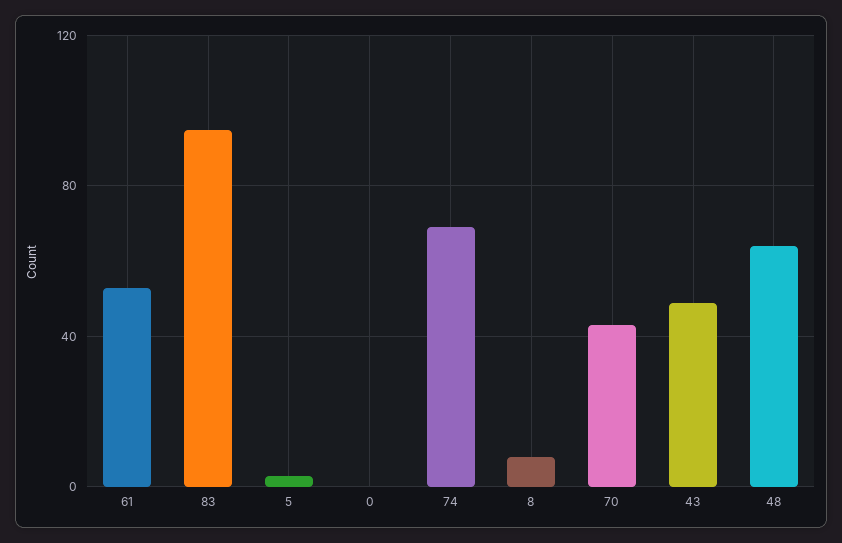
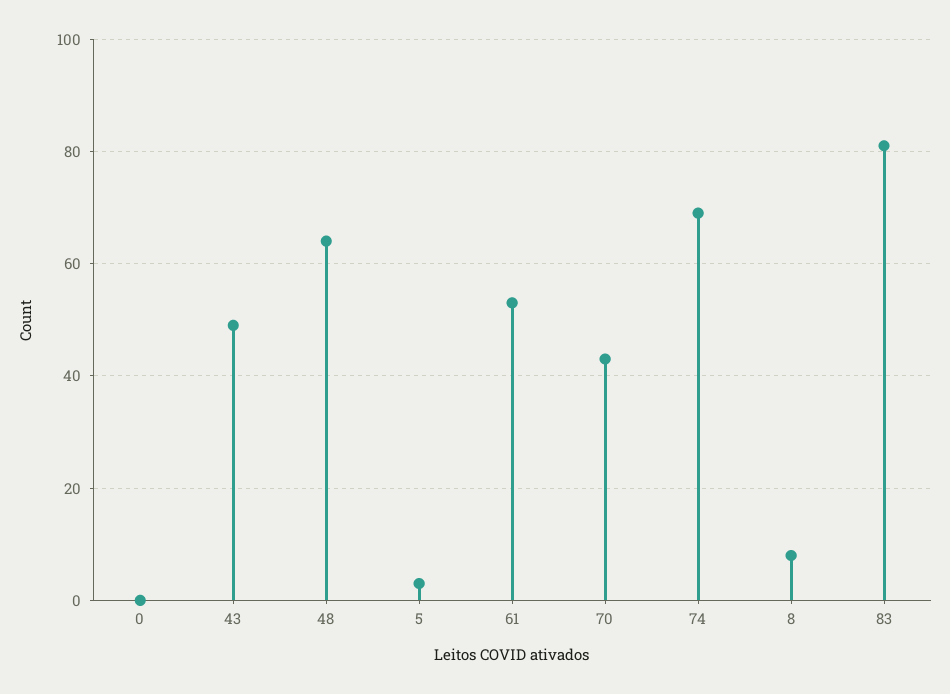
83: 95 -> 80

